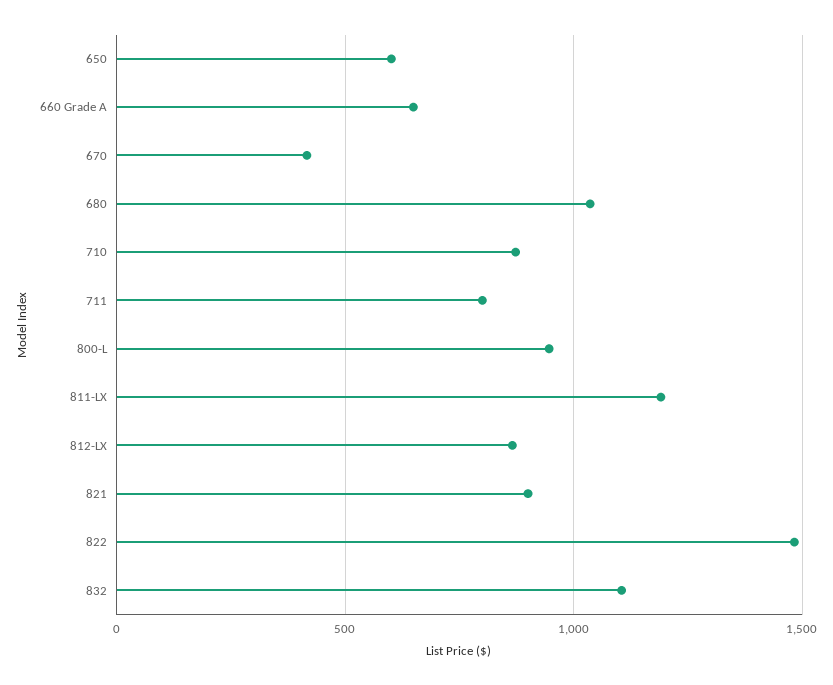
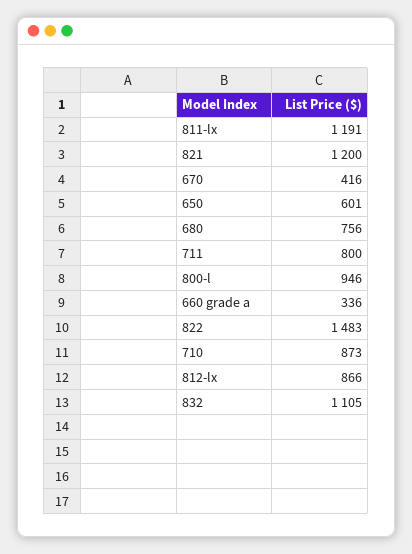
660 Grade A: 650 -> 336
680: 1050 -> 756
821: 900 -> 1200

